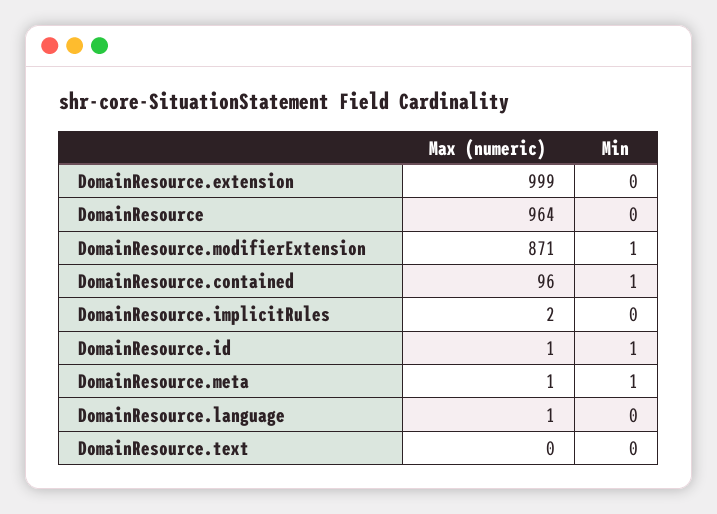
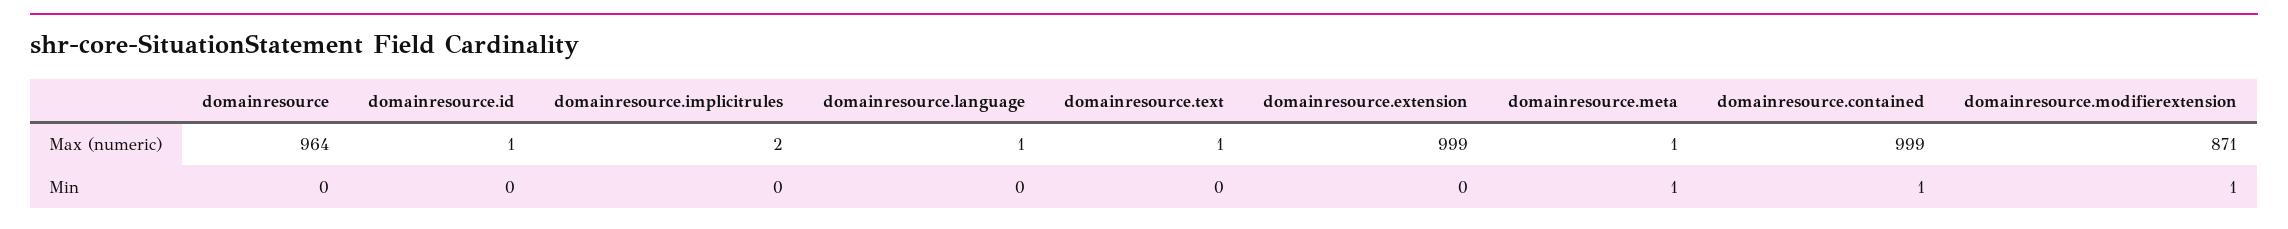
Max (numeric), DomainResource.contained: 96 -> 999
Min, DomainResource.id: 1 -> 0
Max (numeric), DomainResource.text: 0 -> 1

